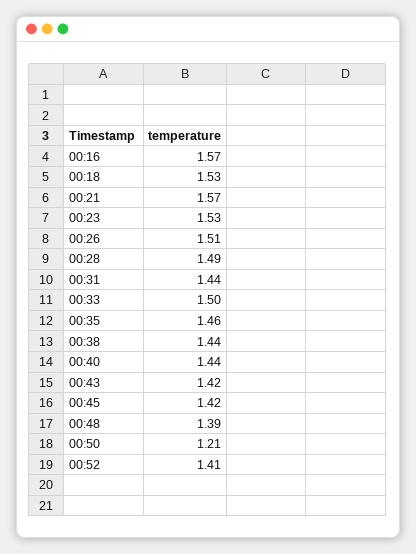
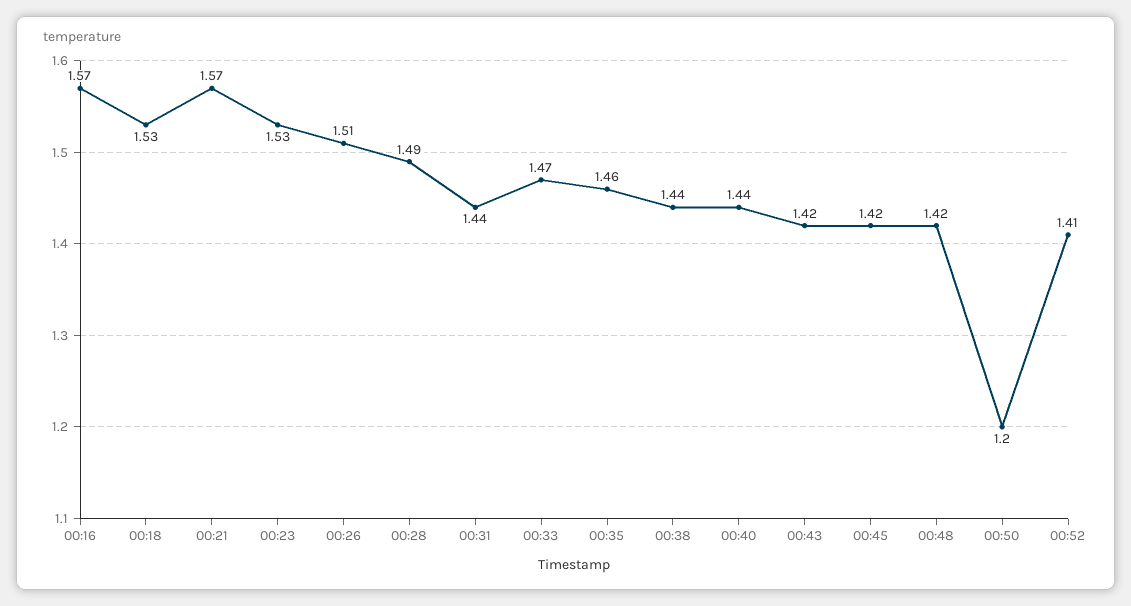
00:33: 1.5 -> 1.47
00:48: 1.39 -> 1.42
00:50: 1.21 -> 1.2

